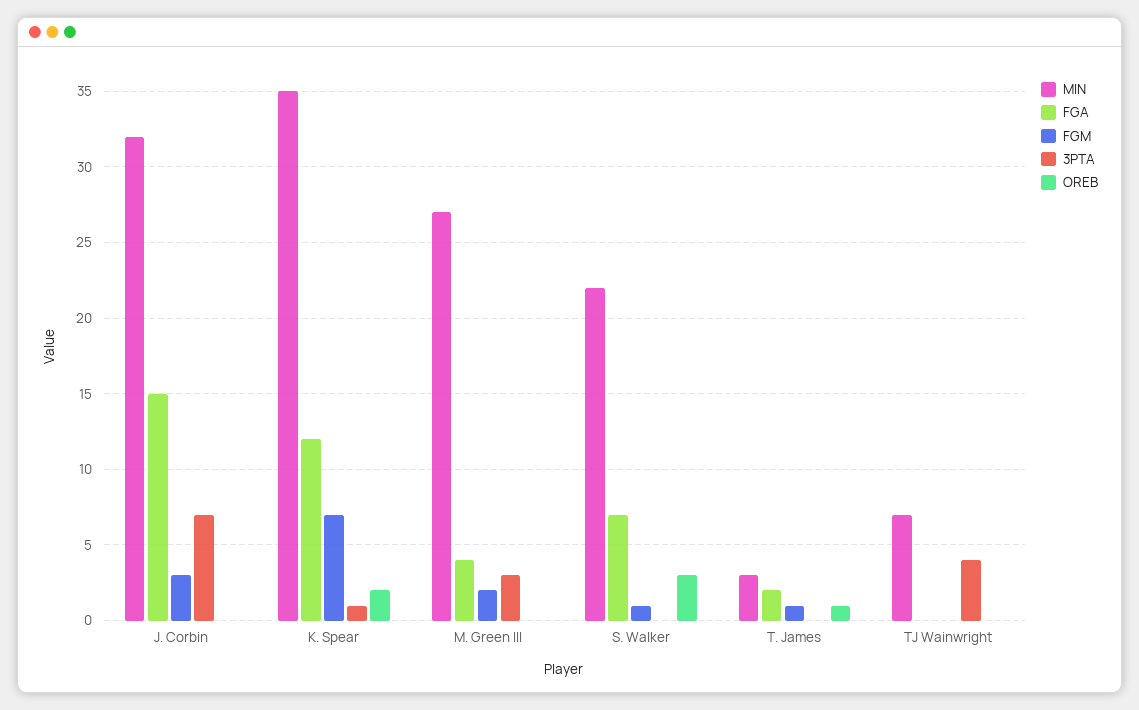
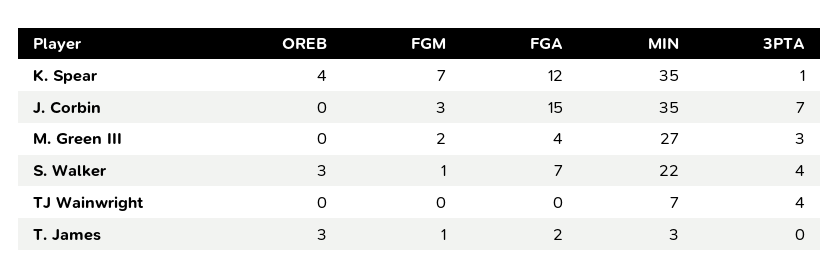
MIN, J. Corbin: 32 -> 35
OREB, K. Spear: 2 -> 4
3PTA, S. Walker: 0 -> 4
OREB, T. James: 1 -> 3

